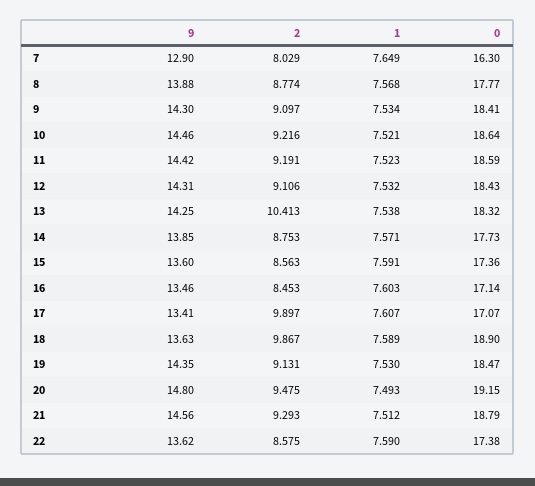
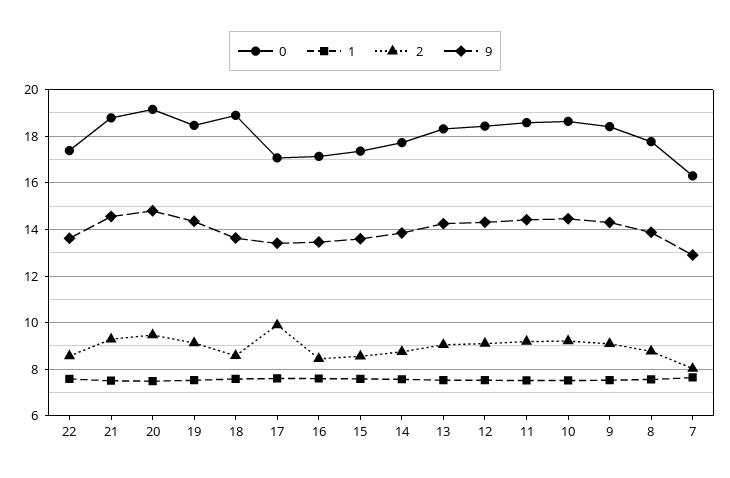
2, 13: 10.413 -> 9
2, 18: 9.867 -> 8.5

